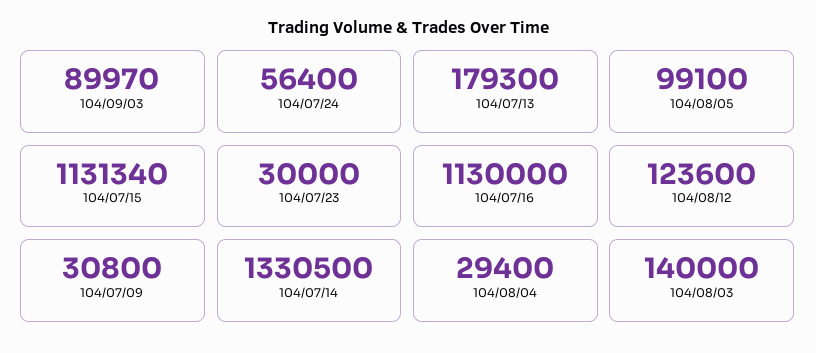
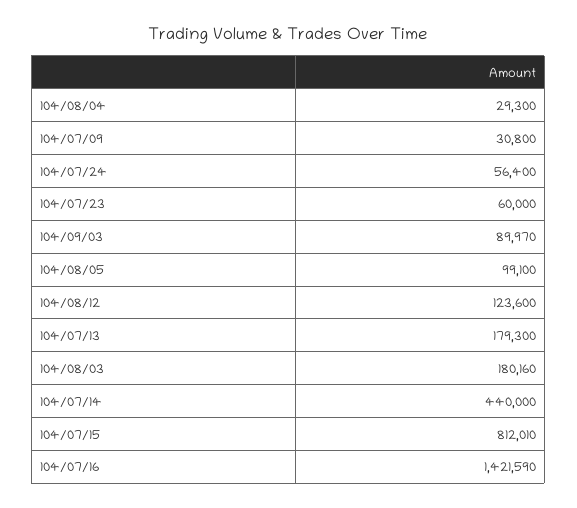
104/07/15: 1131340 -> 812010
104/07/23: 30000 -> 60000
104/07/16: 1130000 -> 1421590
104/07/14: 1330500 -> 440000
104/08/04: 29400 -> 29300
104/08/03: 140000 -> 180160

